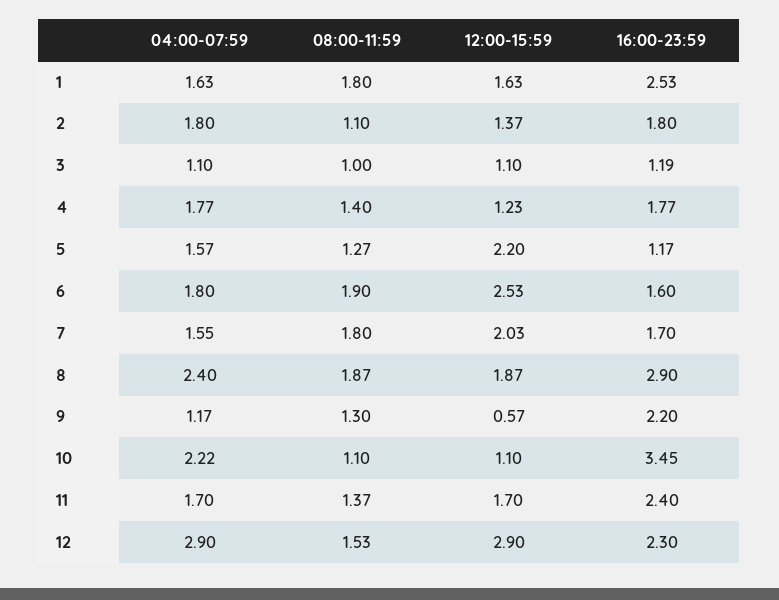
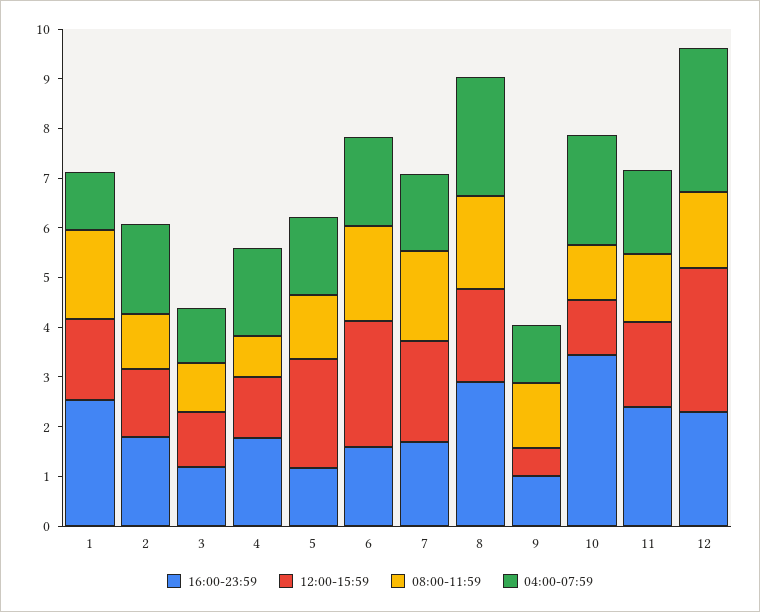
04:00-07:59, 1: 1.63 -> 1.2
08:00-11:59, 4: 1.4 -> 0.8
16:00-23:59, 9: 2.2 -> 1

